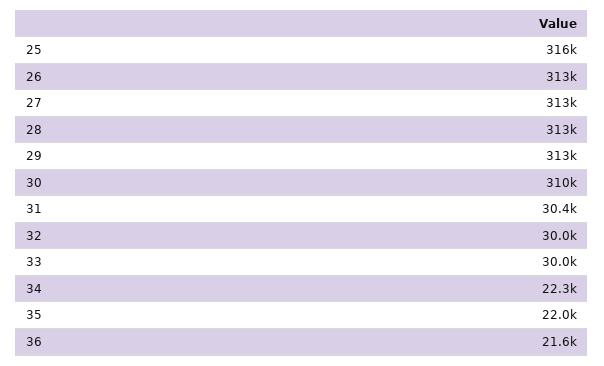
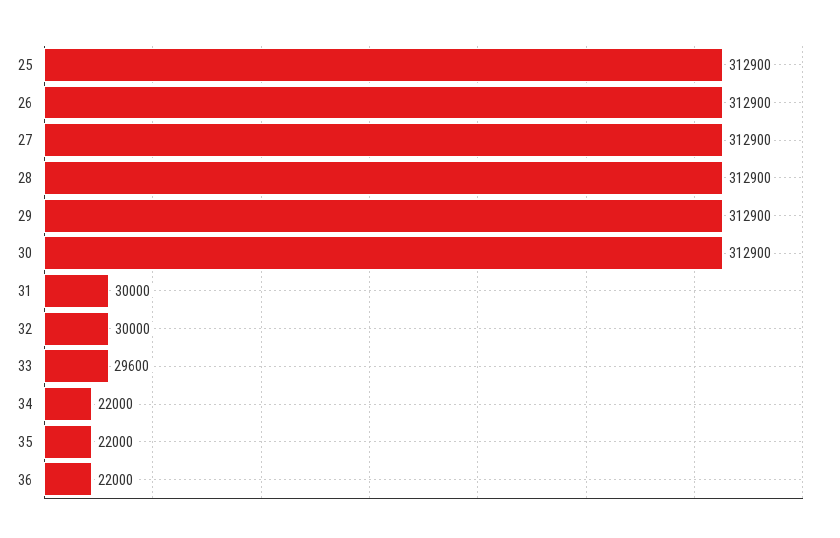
25: 316000 -> 312900
30: 310000 -> 312900
31: 30400 -> 30000
33: 30000 -> 29600
34: 22300 -> 22000
36: 21600 -> 22000

